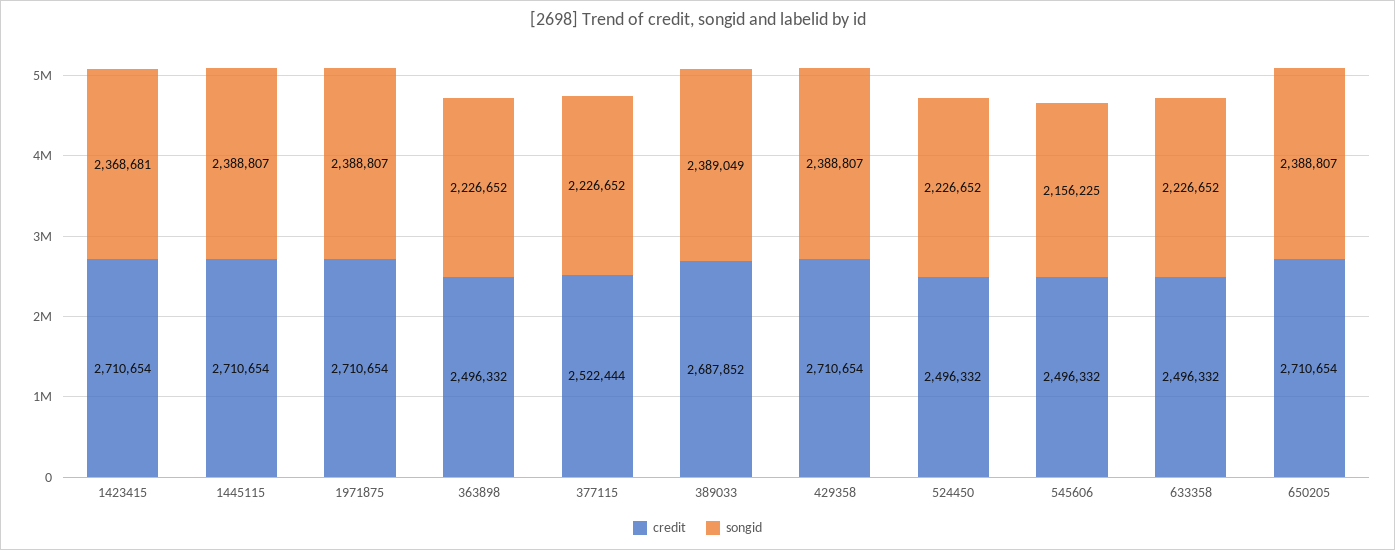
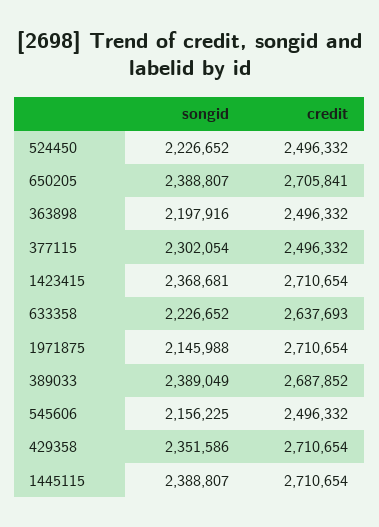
songid, 1971875: 2388807 -> 2145988
songid, 363898: 2226652 -> 2197916
credit, 377115: 2522444 -> 2496332
songid, 377115: 2226652 -> 2302054
songid, 429358: 2388807 -> 2351586
credit, 633358: 2496332 -> 2637693
credit, 650205: 2710654 -> 2705841

